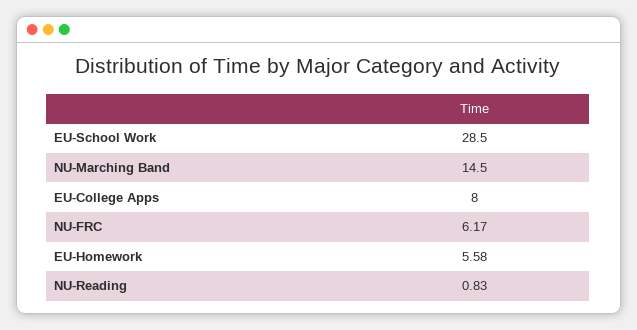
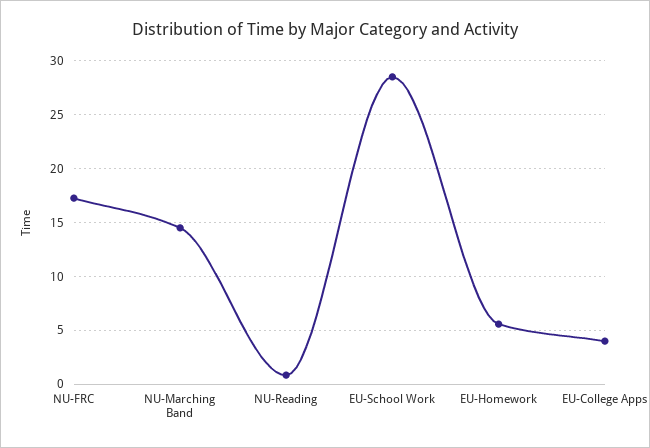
EU-College Apps: 8 -> 4
NU-FRC: 6.17 -> 17

